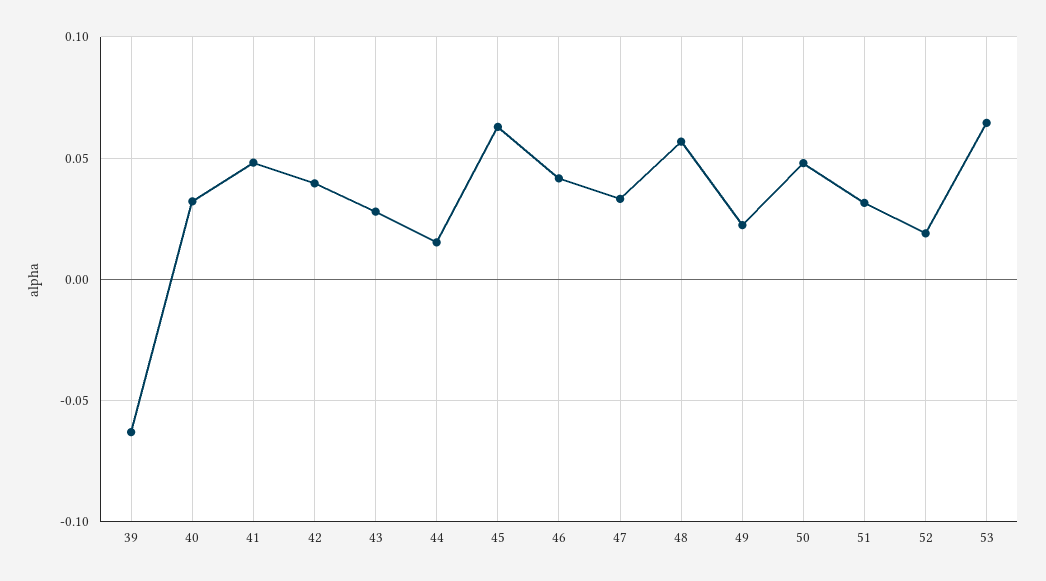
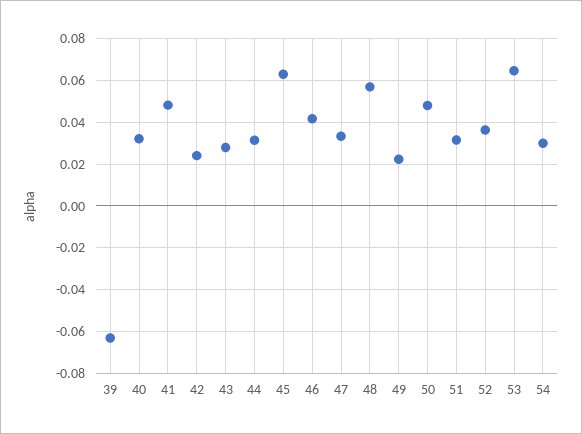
42: 0.04 -> 0.025
44: 0.015 -> 0.03
52: 0.02 -> 0.035
54: none -> 0.03

